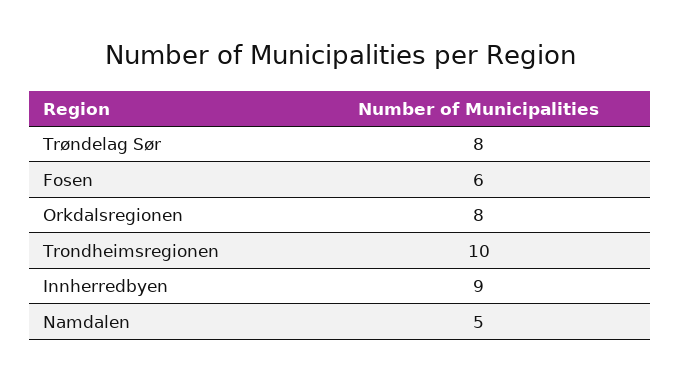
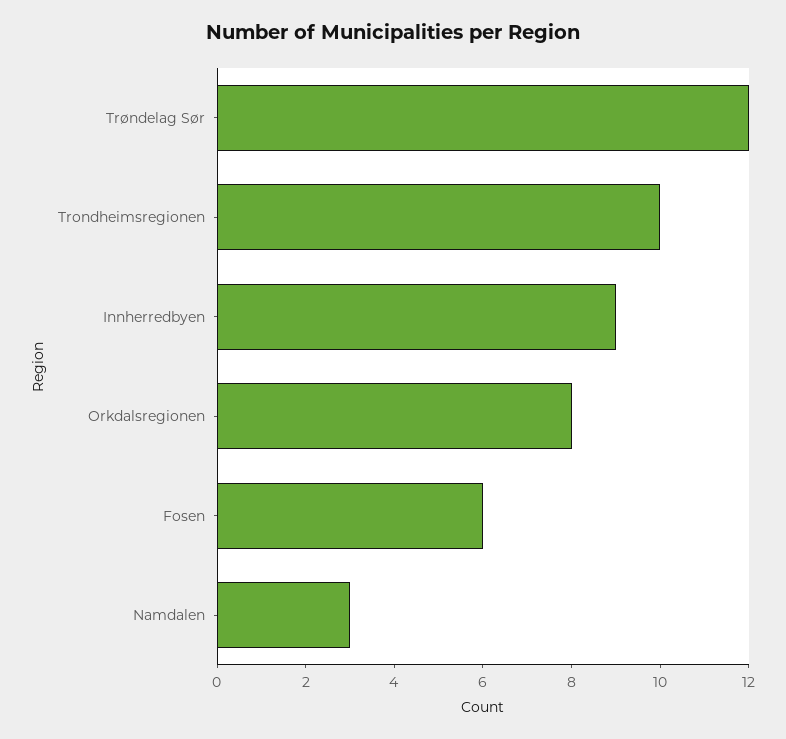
Trøndelag Sør: 8 -> 12
Namdalen: 5 -> 3

